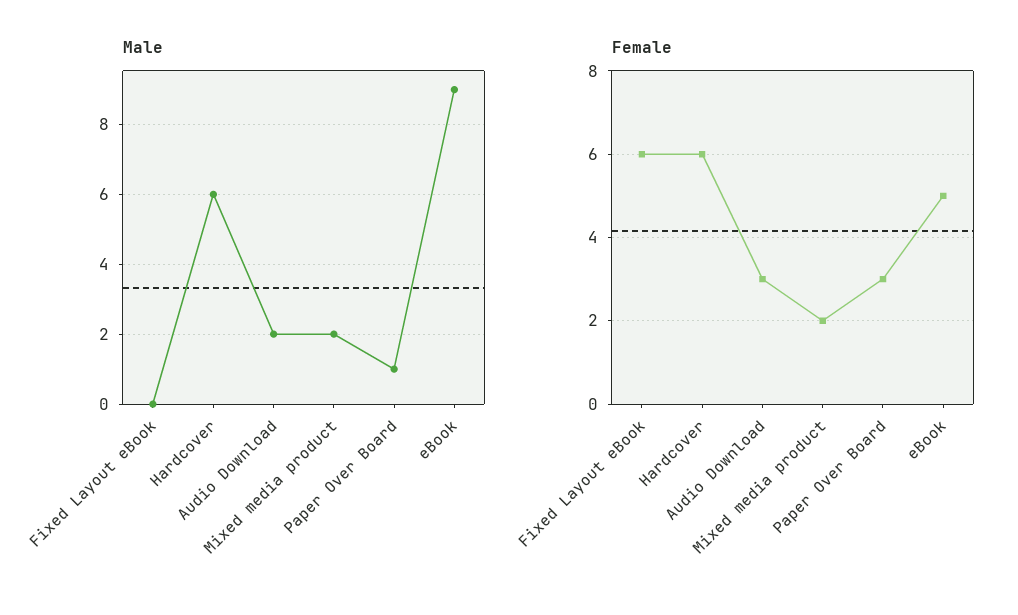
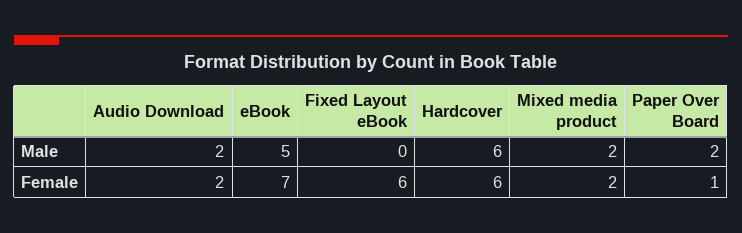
Male, Paper Over Board: 1 -> 2
Male, eBook: 9 -> 5
Female, Audio Download: 3 -> 2
Female, Paper Over Board: 3 -> 1
Female, eBook: 5 -> 7

